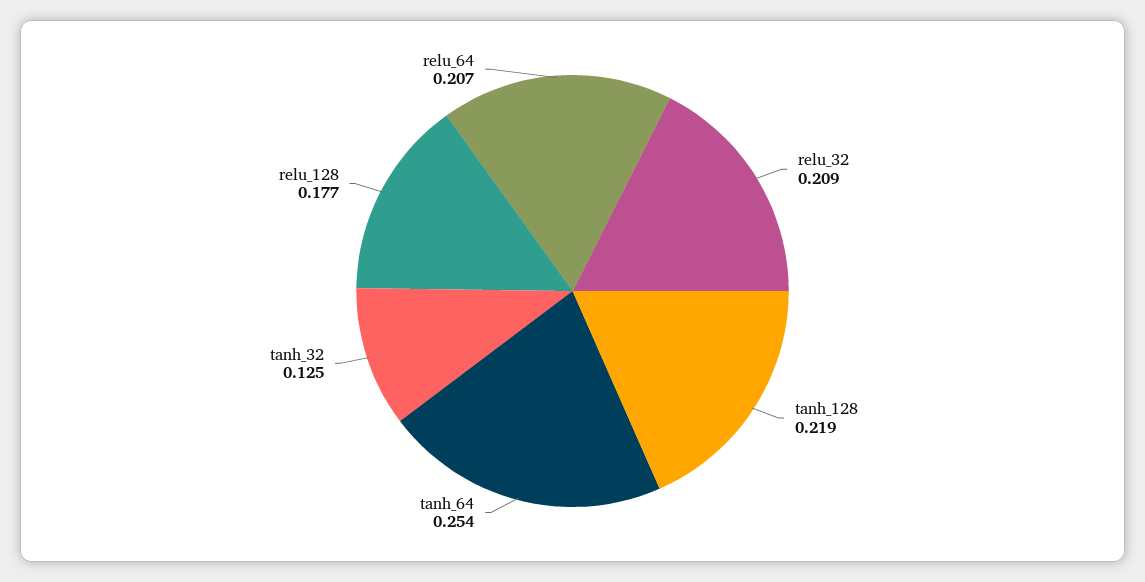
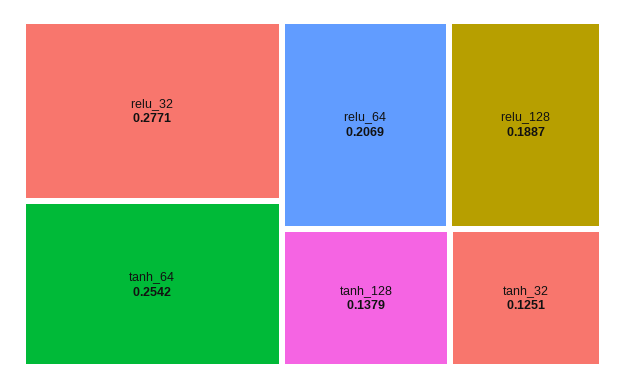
relu_32: 0.209 -> 0.2771
tanh_128: 0.219 -> 0.1379
relu_128: 0.177 -> 0.1887

